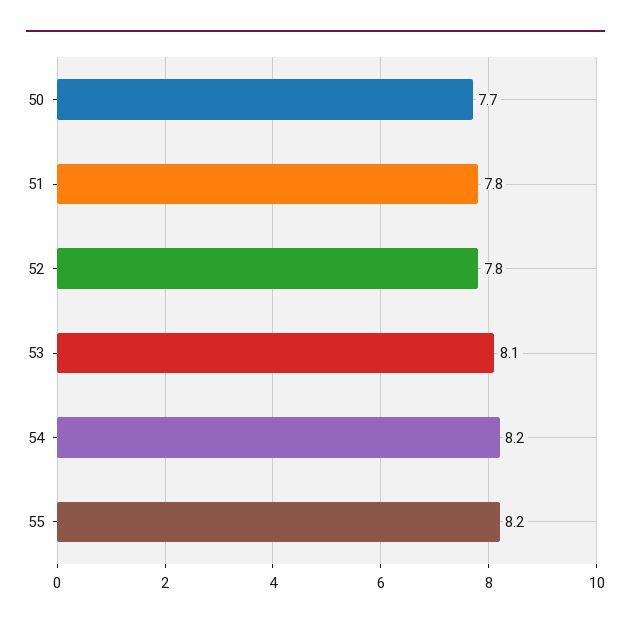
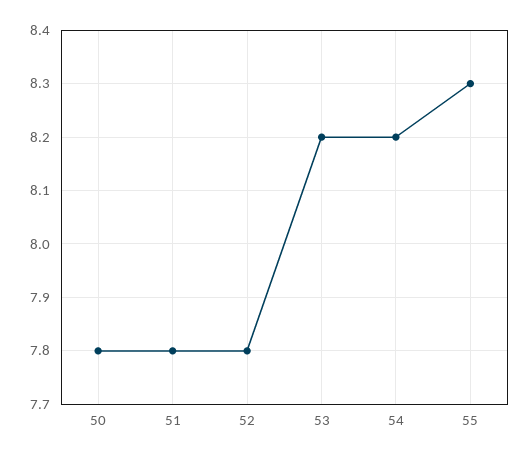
50: 7.7 -> 7.8
53: 8.1 -> 8.2
55: 8.2 -> 8.3

